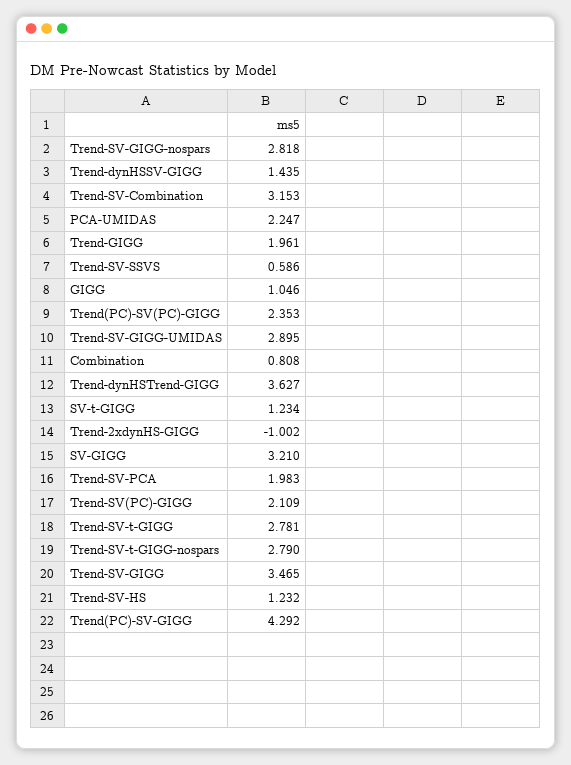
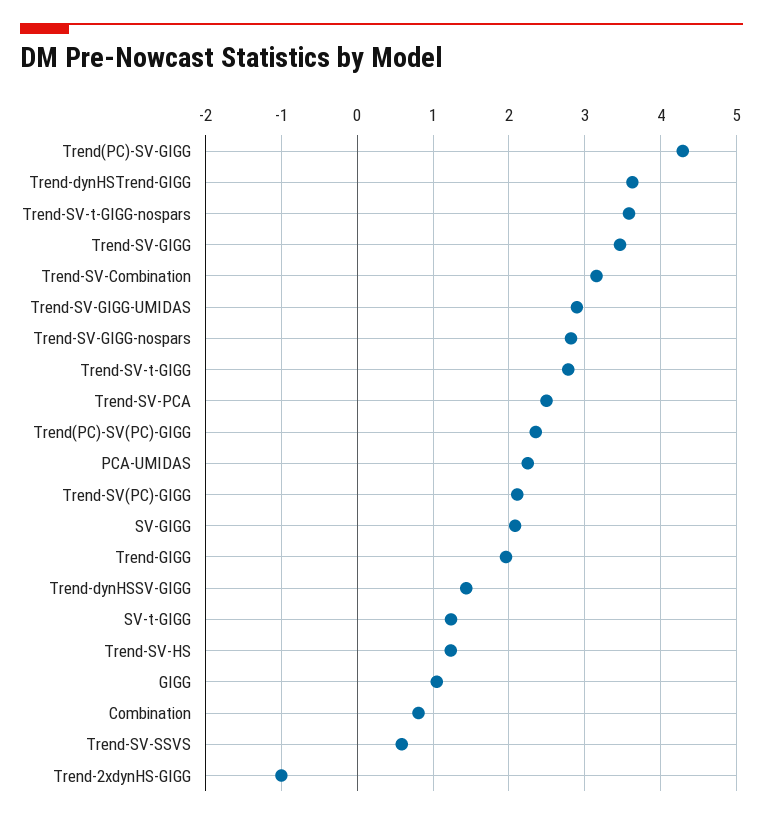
SV-GIGG: 3.21 -> 2.1
Trend-SV-PCA: 1.983 -> 2.5
Trend-SV-t-GIGG-nospars: 2.79 -> 3.6

